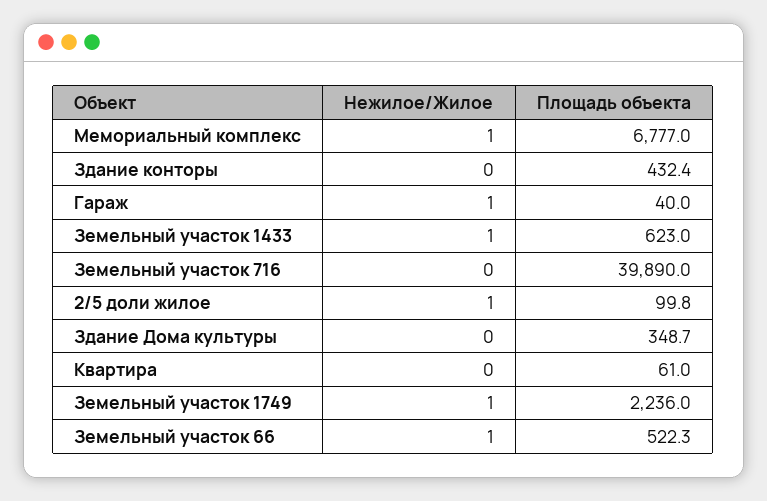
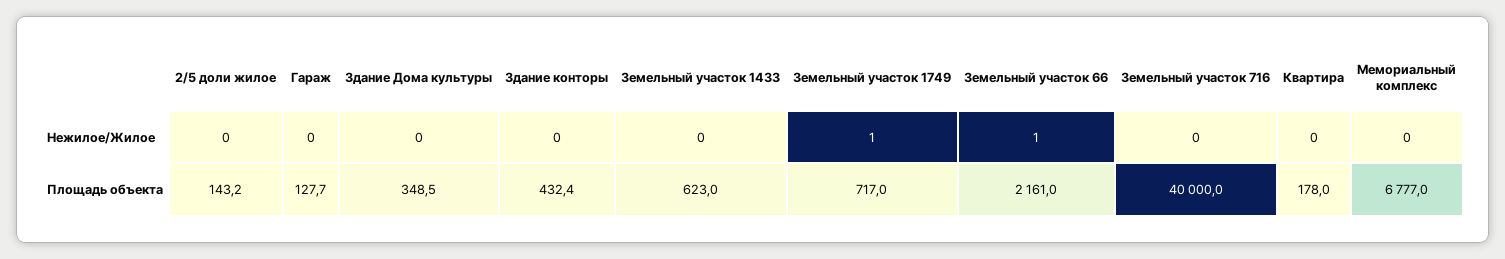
Нежилое/Жилое, Мемориальный комплекс: 1 -> 0
Нежилое/Жилое, Гараж: 1 -> 0
Площадь объекта, Гараж: 40 -> 127.7
Нежилое/Жилое, Земельный участок 1433: 1 -> 0
Площадь объекта, Земельный участок 716: 39890 -> 40000
Нежилое/Жилое, 2/5 доли жилое: 1 -> 0
Площадь объекта, 2/5 доли жилое: 99.8 -> 143.2
Площадь объекта, Здание Дома культуры: 348.7 -> 348.5
Площадь объекта, Квартира: 61 -> 178
Площадь объекта, Земельный участок 1749: 2236 -> 717
Площадь объекта, Земельный участок 66: 522.3 -> 2161

